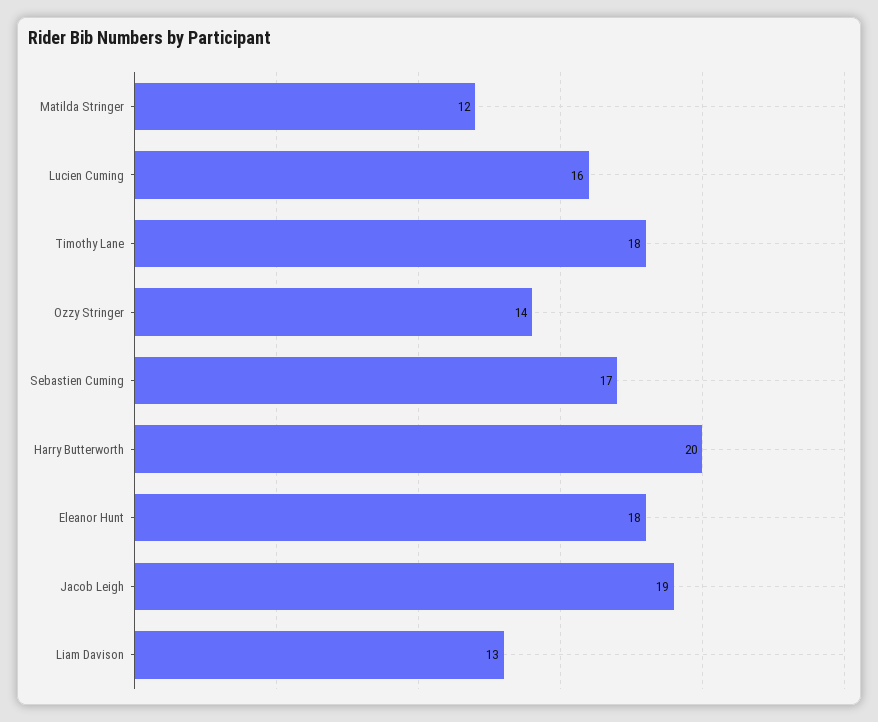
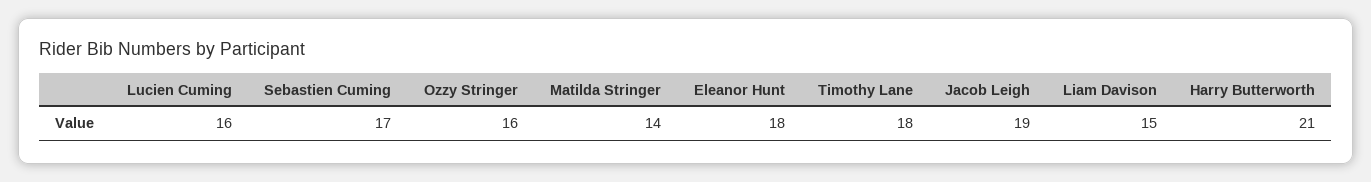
Matilda Stringer: 12 -> 14
Ozzy Stringer: 14 -> 16
Harry Butterworth: 20 -> 21
Liam Davison: 13 -> 15

